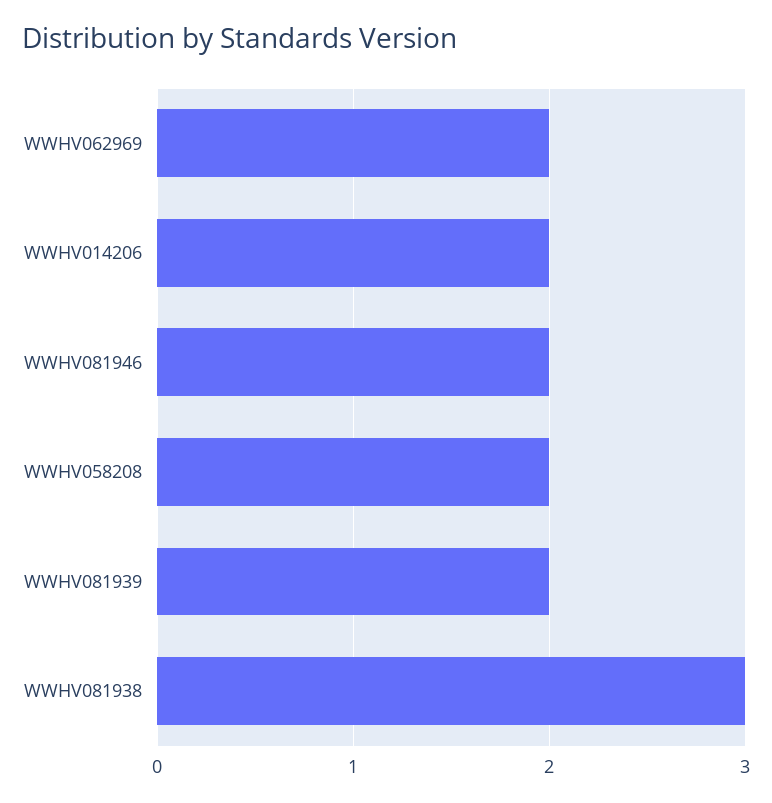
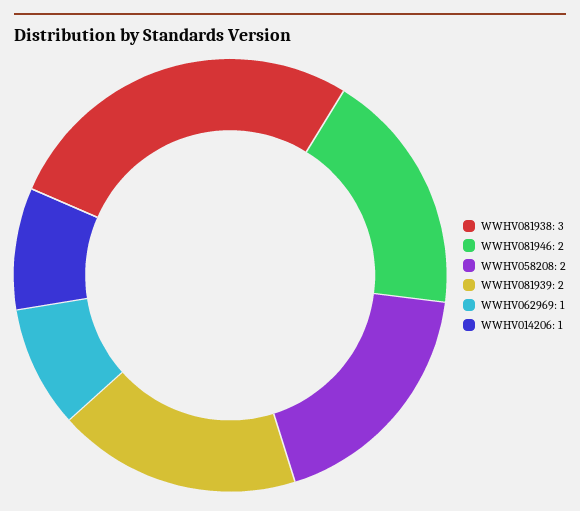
WWHV062969: 2 -> 1
WWHV014206: 2 -> 1

